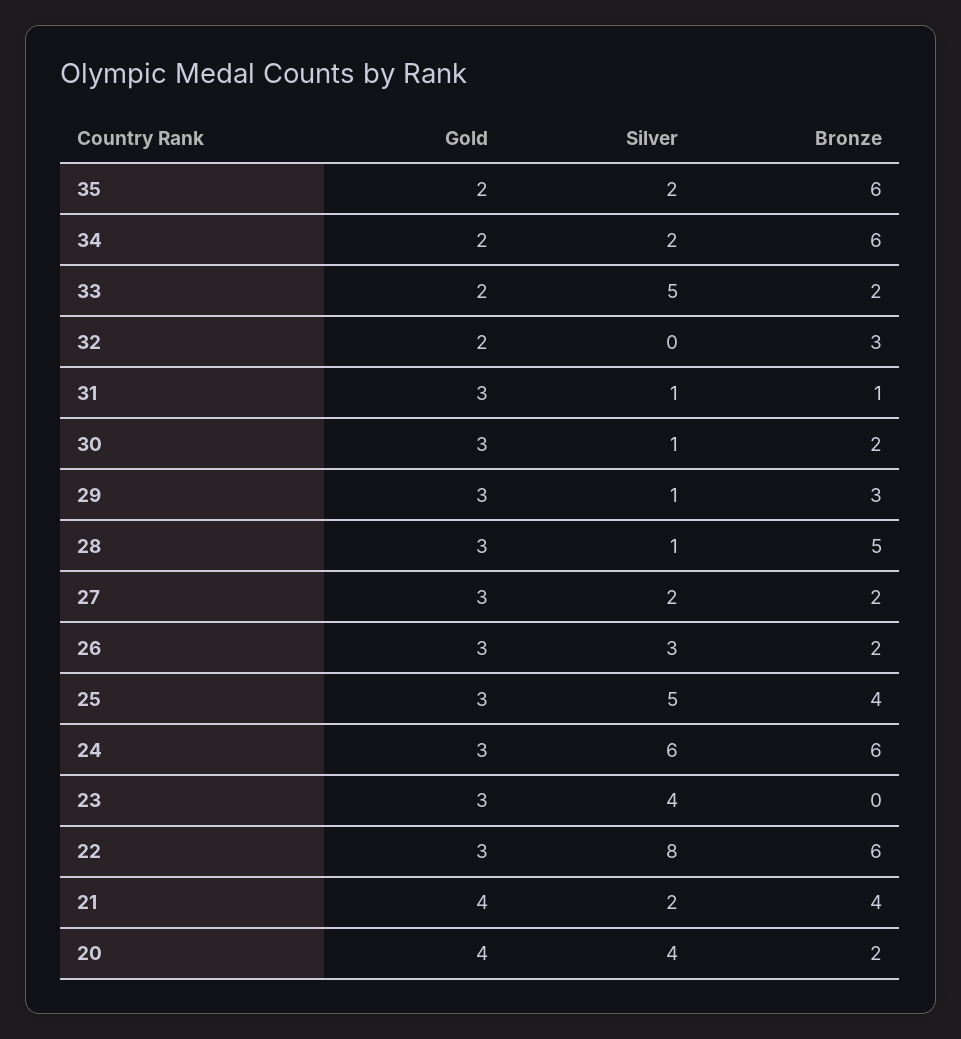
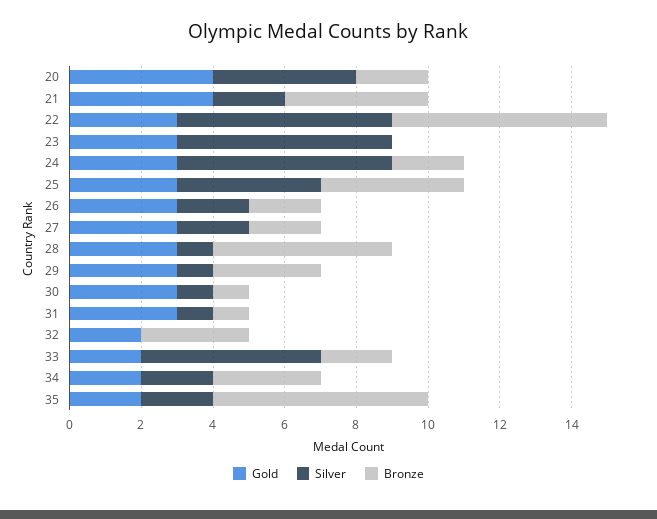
Bronze, 34: 6 -> 3
Bronze, 30: 2 -> 1
Silver, 26: 3 -> 2
Silver, 25: 5 -> 4
Bronze, 24: 6 -> 2
Silver, 23: 4 -> 6
Silver, 22: 8 -> 6

